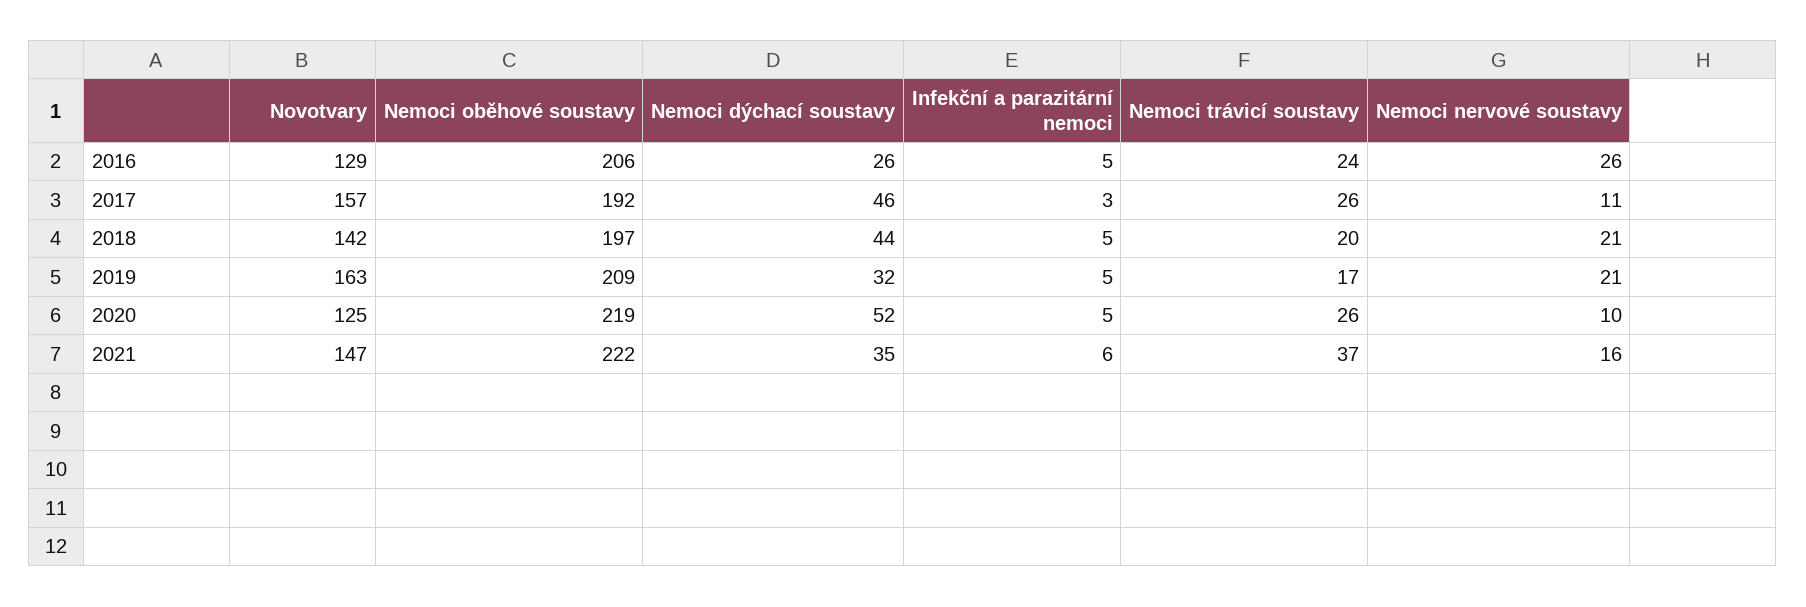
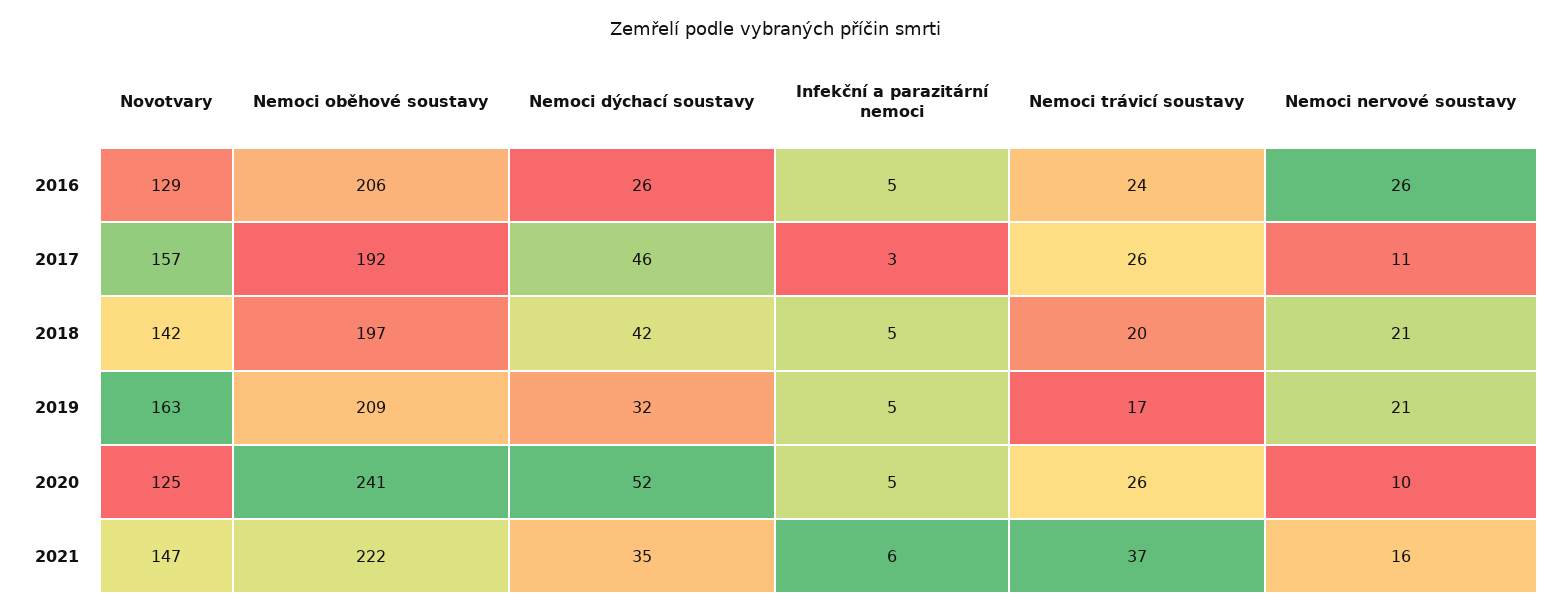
Nemoci dýchací soustavy, 2018: 44 -> 42
Nemoci oběhové soustavy, 2020: 219 -> 241

